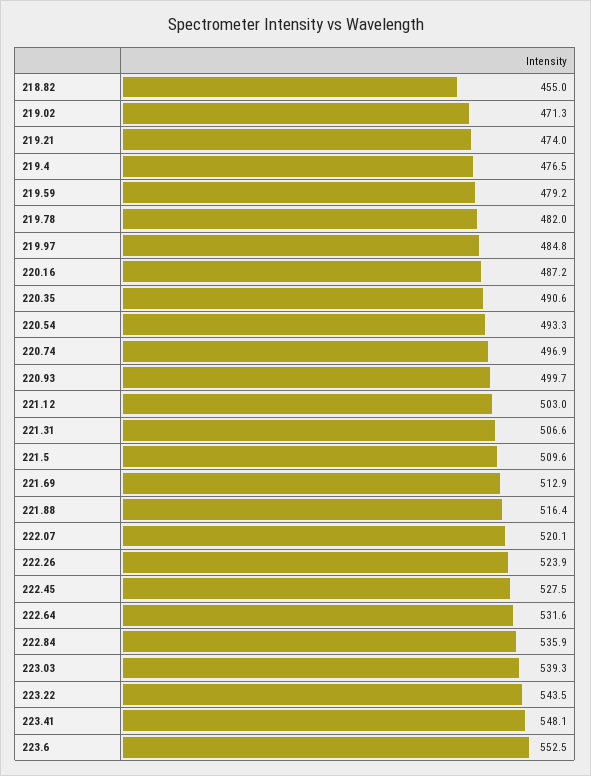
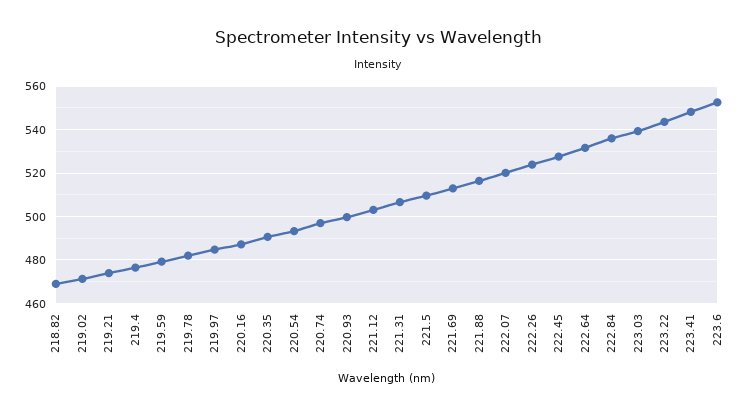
218.82: 455 -> 470

